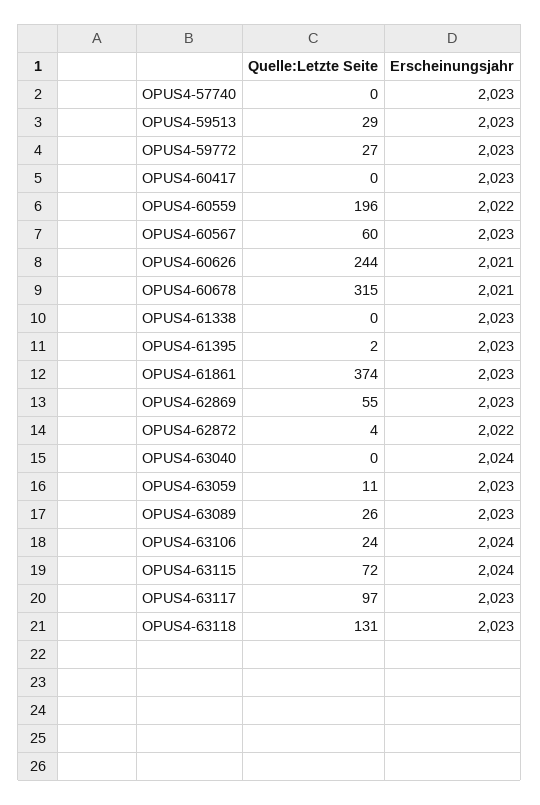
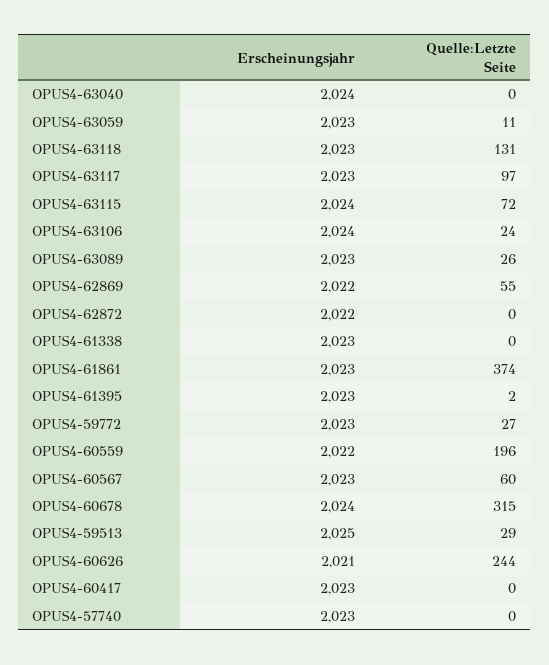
Erscheinungsjahr, OPUS4-59513: 2023 -> 2025
Erscheinungsjahr, OPUS4-60678: 2021 -> 2024
Erscheinungsjahr, OPUS4-62869: 2023 -> 2022
Quelle:Letzte Seite, OPUS4-62872: 4 -> 0

